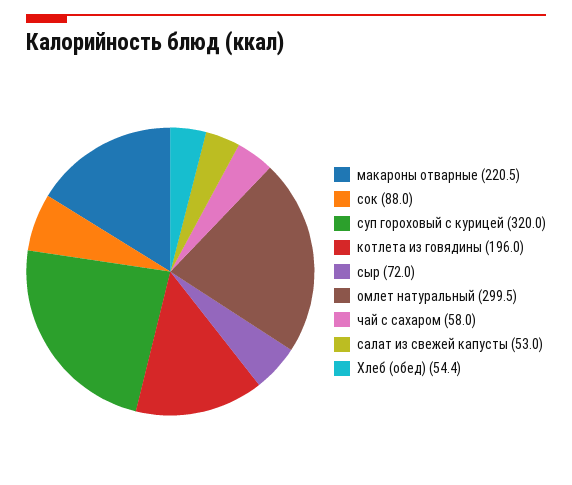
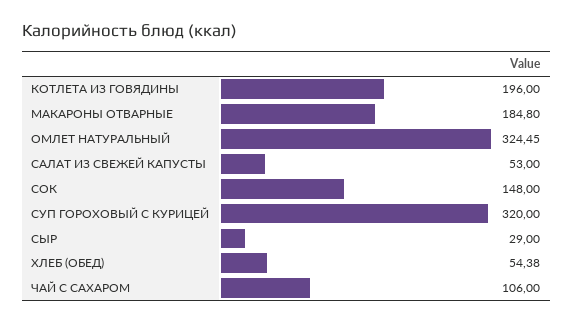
макароны отварные: 220.5 -> 184.8
сок: 88 -> 148
сыр: 72 -> 29
омлет натуральный: 299.5 -> 324.45
чай с сахаром: 58 -> 106

